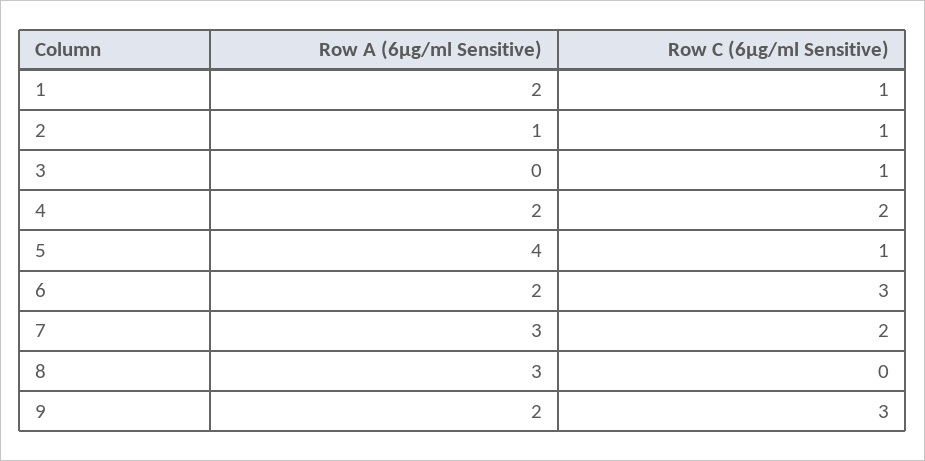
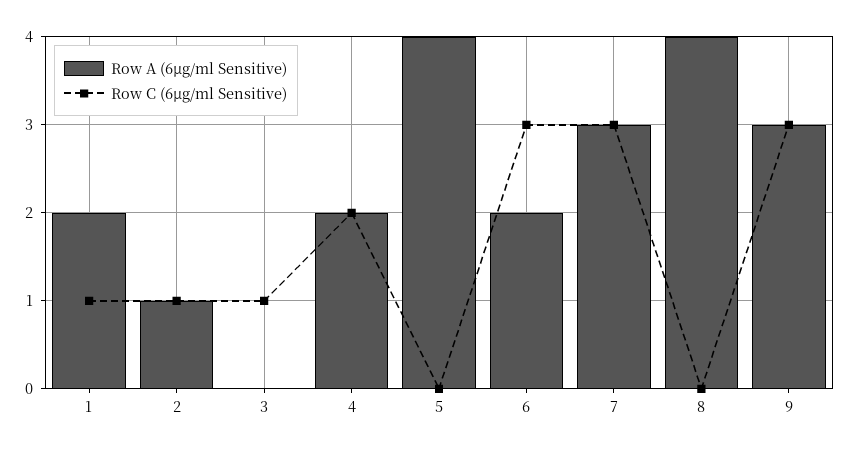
Row C (6µg/ml Sensitive), 5: 1 -> 0
Row C (6µg/ml Sensitive), 7: 2 -> 3
Row A (6µg/ml Sensitive), 8: 3 -> 4
Row A (6µg/ml Sensitive), 9: 2 -> 3

